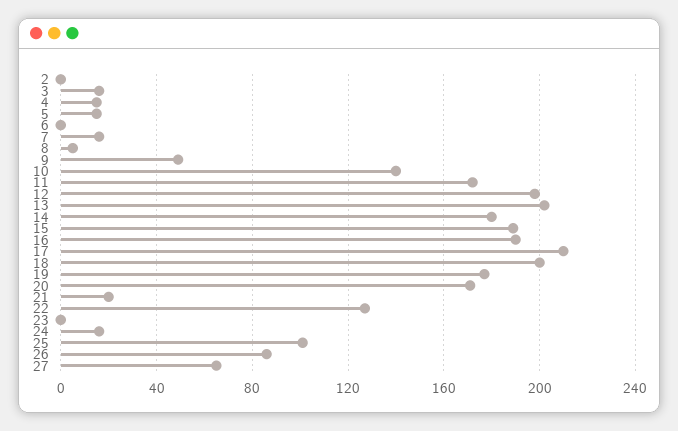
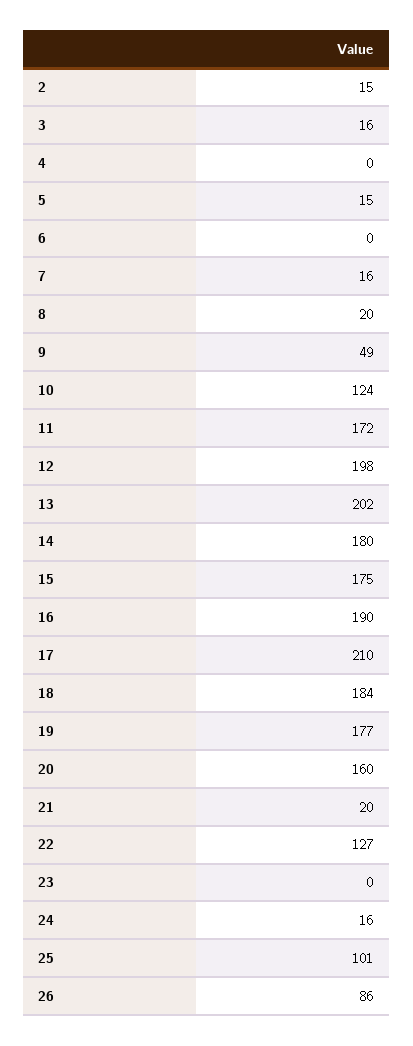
2: 0 -> 15
4: 15 -> 0
8: 5 -> 20
10: 140 -> 124
15: 190 -> 175
18: 200 -> 184
20: 170 -> 160
27: 65 -> none

